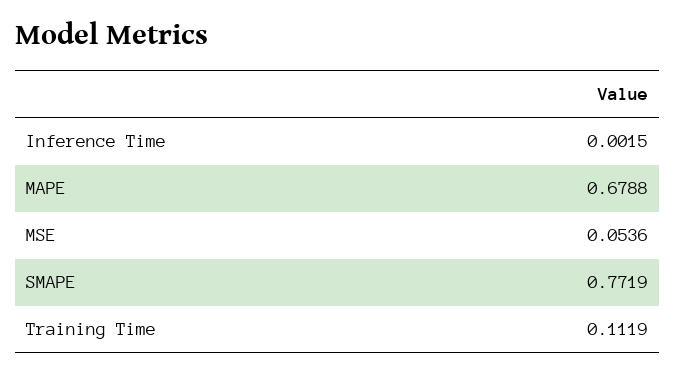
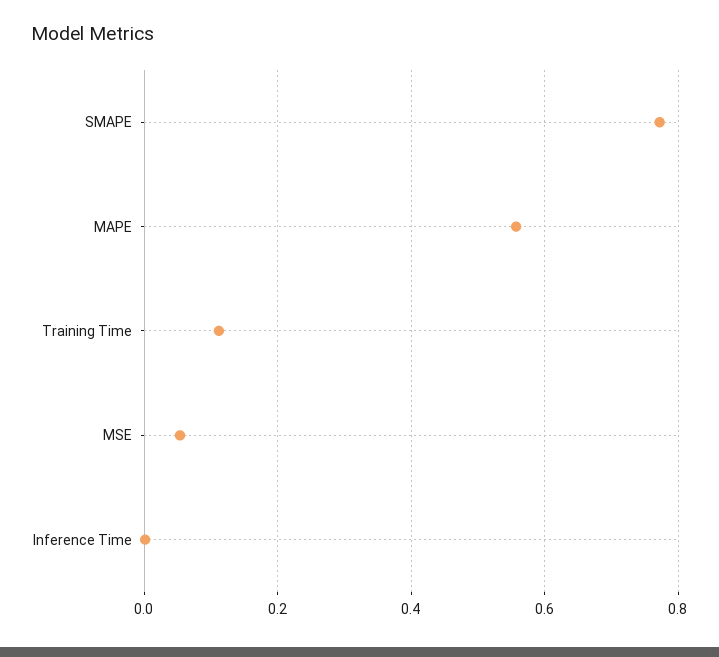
MAPE: 0.6788 -> 0.56

